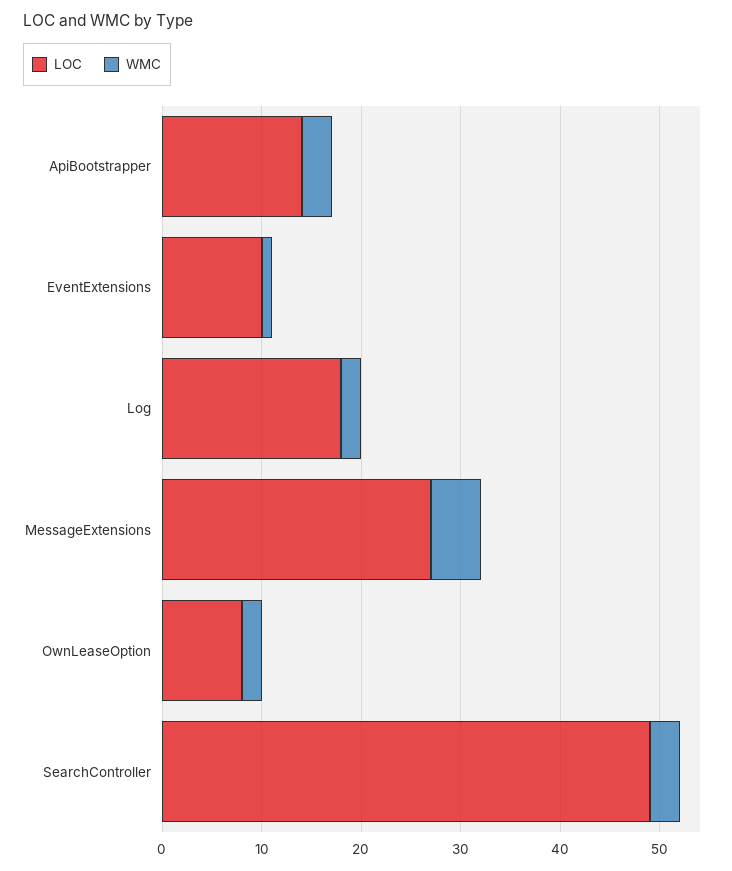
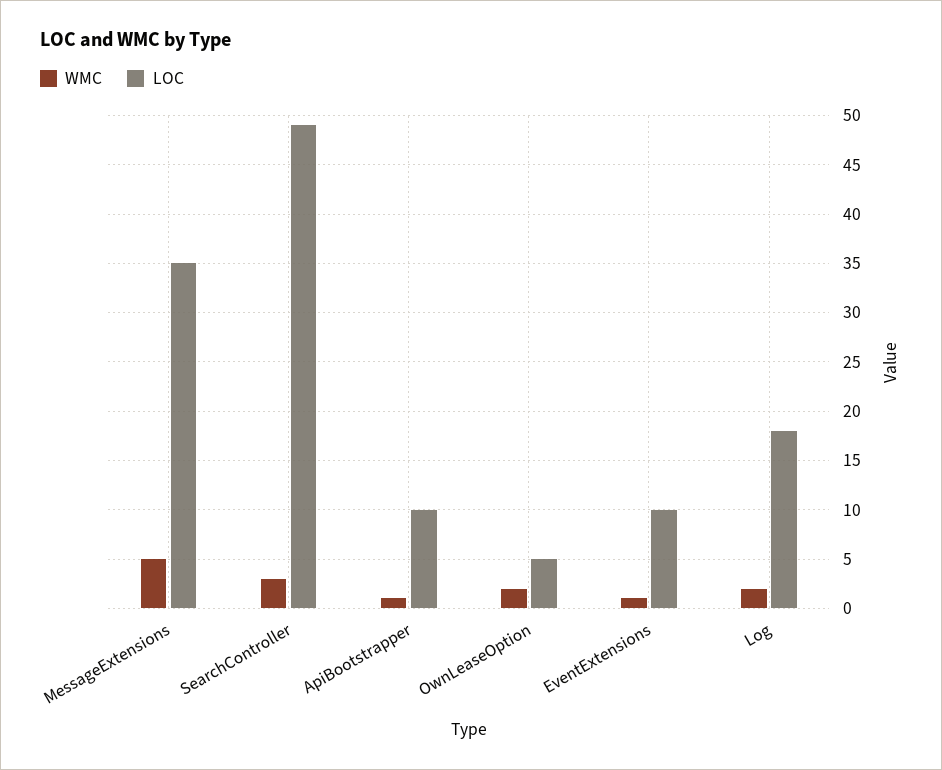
LOC, ApiBootstrapper: 14 -> 10
WMC, ApiBootstrapper: 3 -> 1
LOC, MessageExtensions: 27 -> 35
LOC, OwnLeaseOption: 8 -> 5

